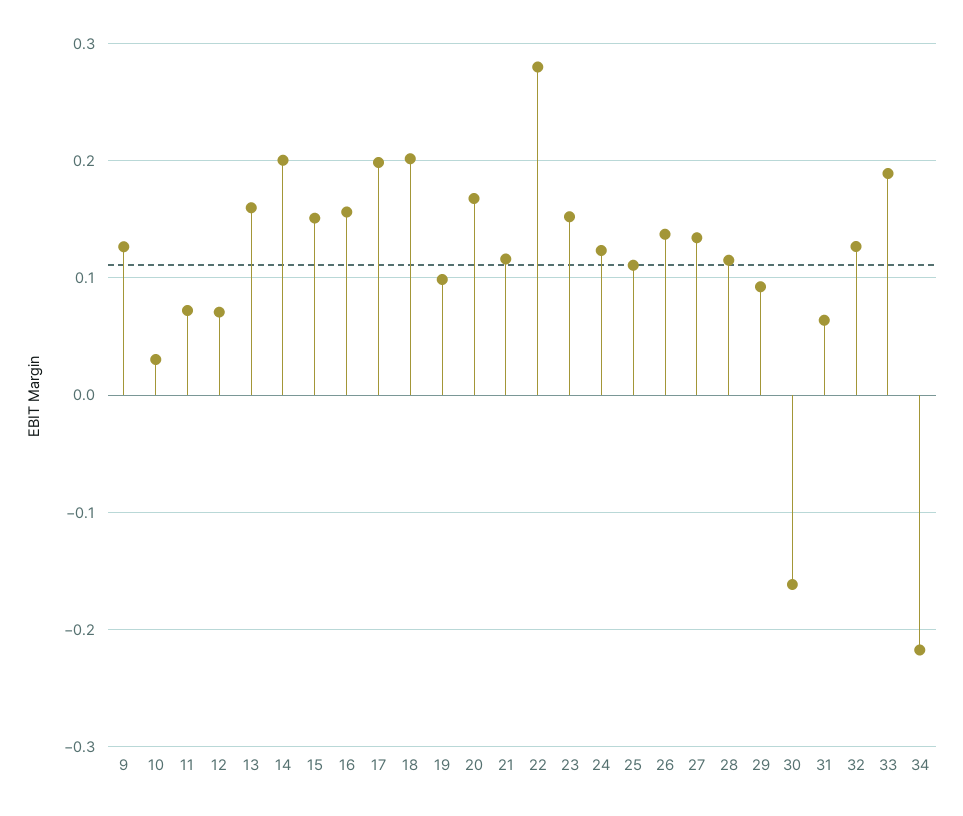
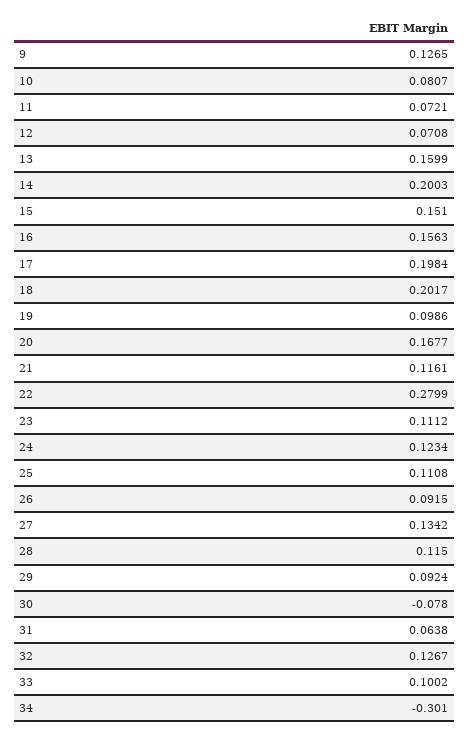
10: 0.03 -> 0.0807
23: 0.15 -> 0.1112
26: 0.14 -> 0.0915
30: -0.16 -> -0.078
33: 0.19 -> 0.1002
34: -0.22 -> -0.301

